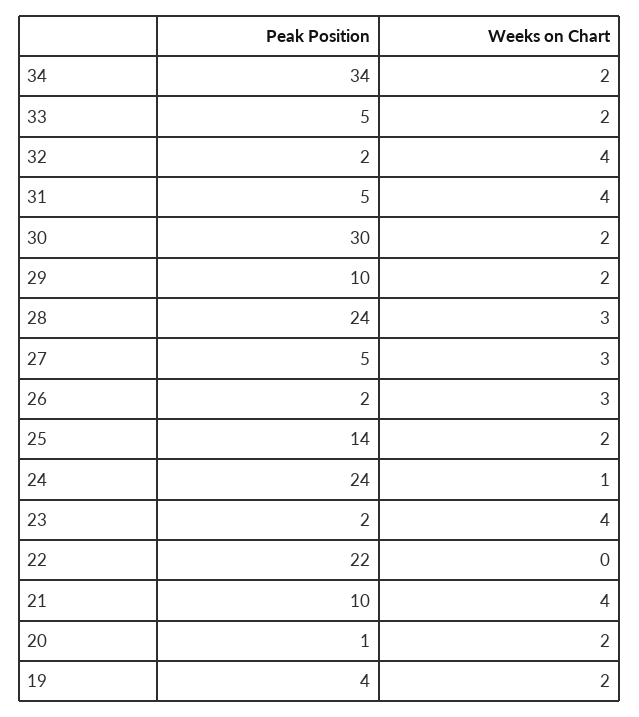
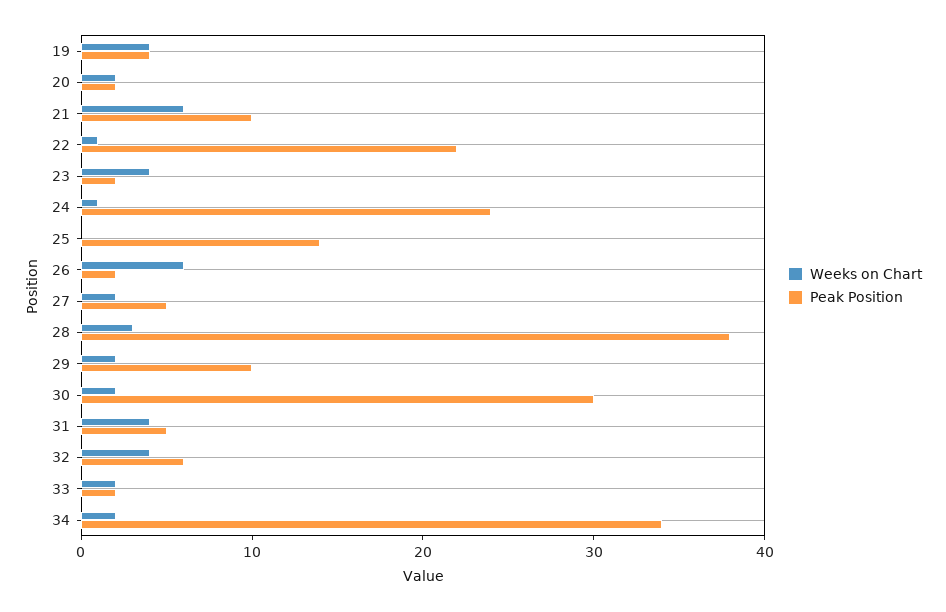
Peak Position, 33: 5 -> 2
Peak Position, 32: 2 -> 6
Peak Position, 28: 24 -> 38
Weeks on Chart, 27: 3 -> 2
Weeks on Chart, 26: 3 -> 6
Weeks on Chart, 25: 2 -> 0
Weeks on Chart, 22: 0 -> 1
Weeks on Chart, 21: 4 -> 6
Peak Position, 20: 1 -> 2
Weeks on Chart, 19: 2 -> 4

